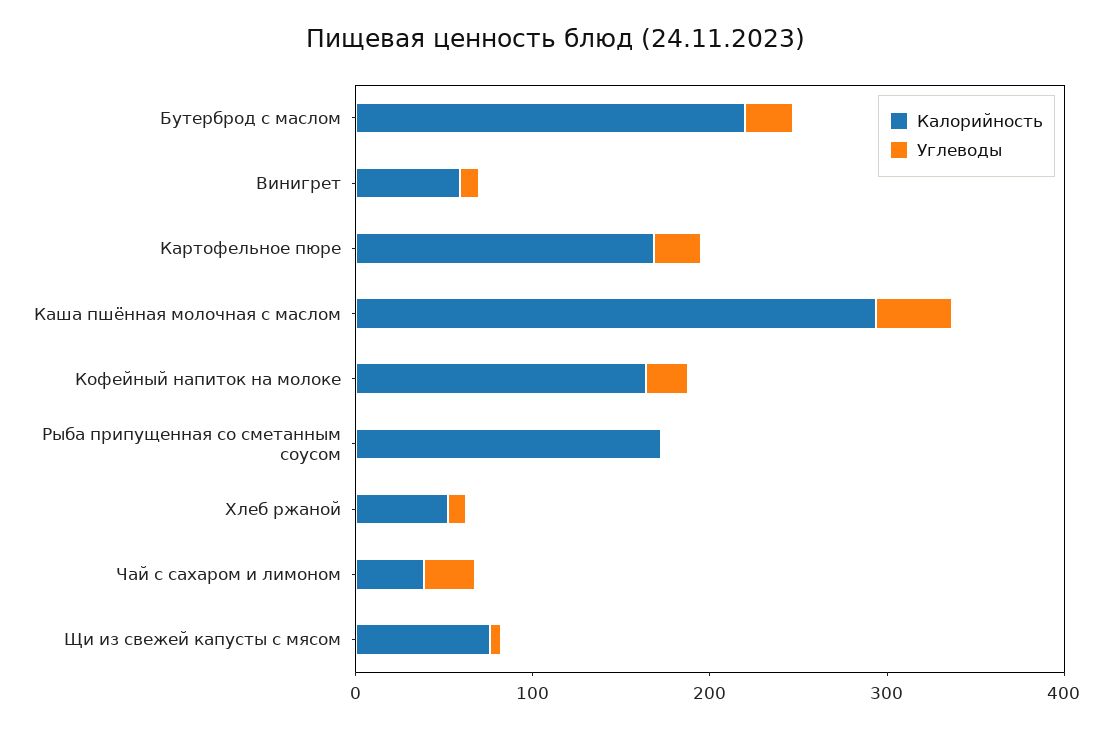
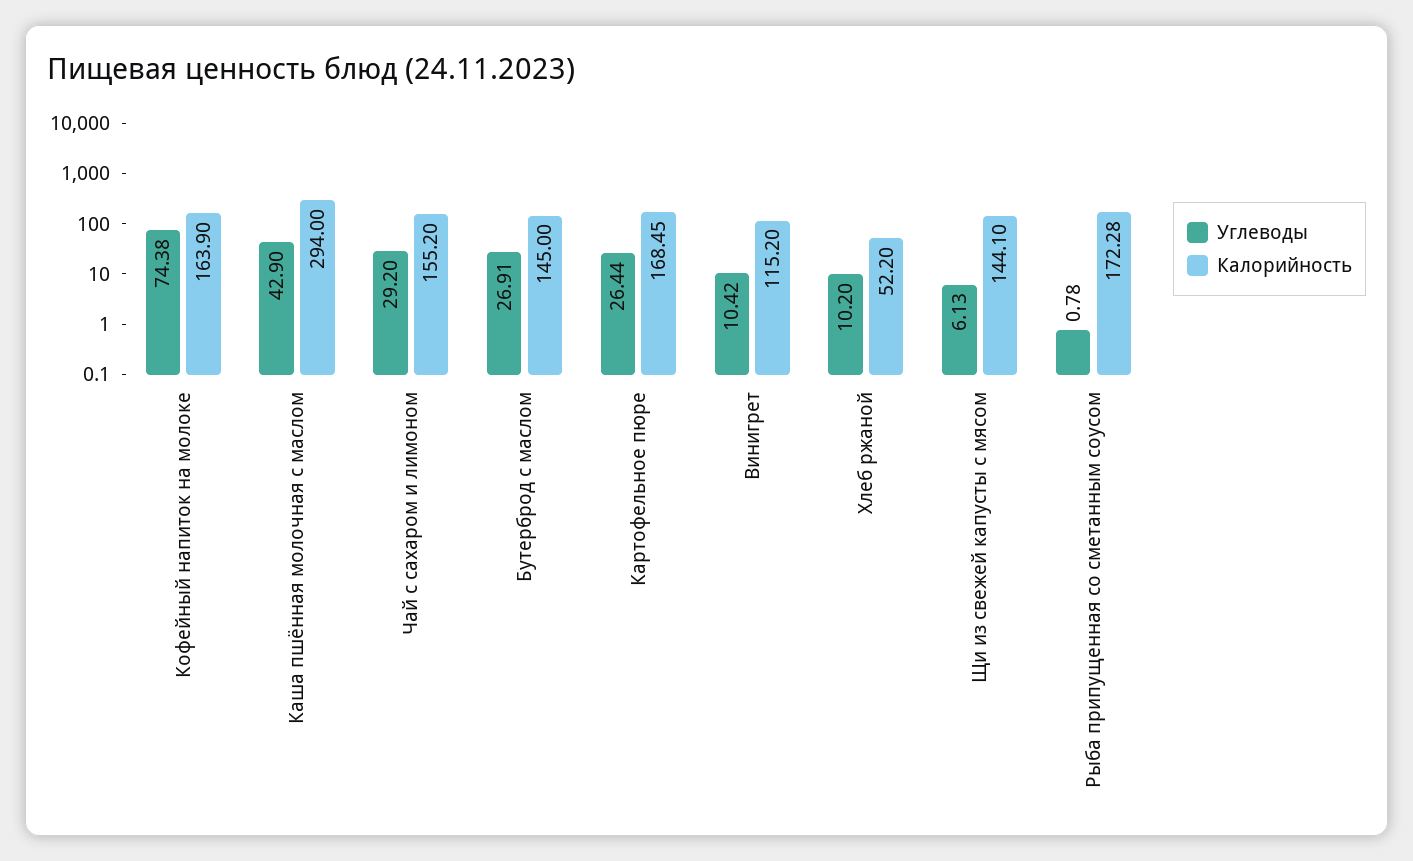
Калорийность, Бутерброд с маслом: 220 -> 145
Калорийность, Винигрет: 60 -> 115.2
Углеводы, Кофейный напиток на молоке: 20 -> 74.38
Калорийность, Чай с сахаром и лимоном: 40 -> 155.2
Калорийность, Щи из свежей капусты с мясом: 80 -> 144.1

